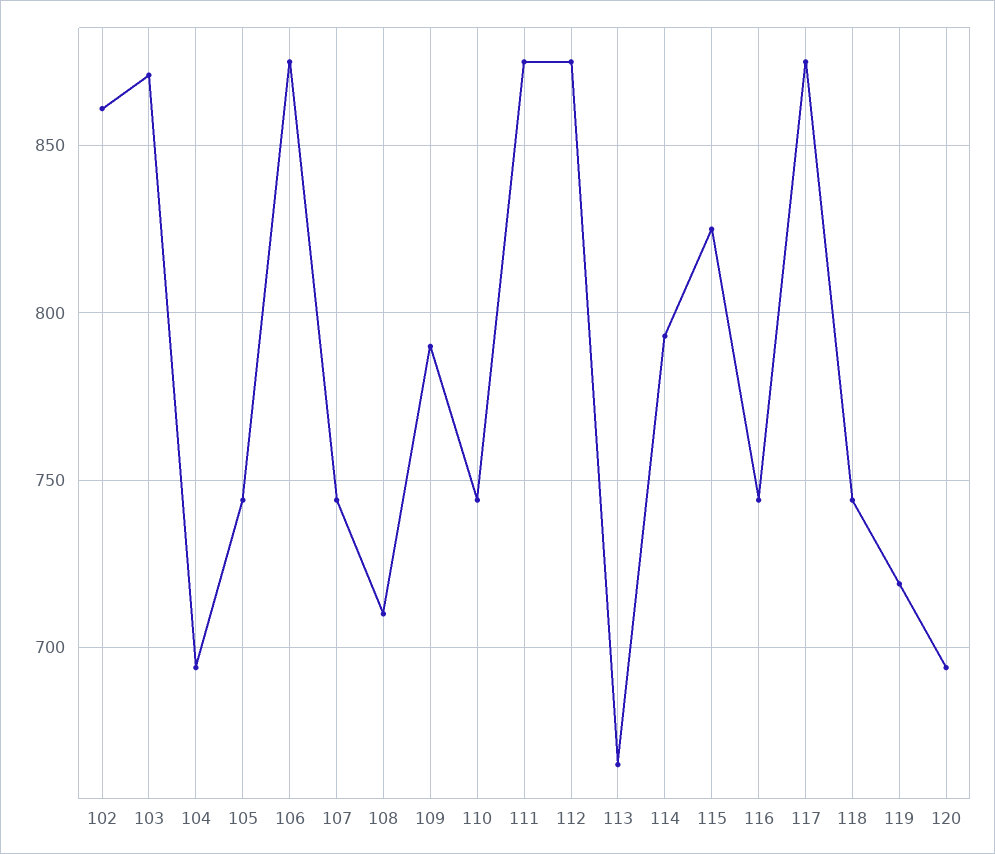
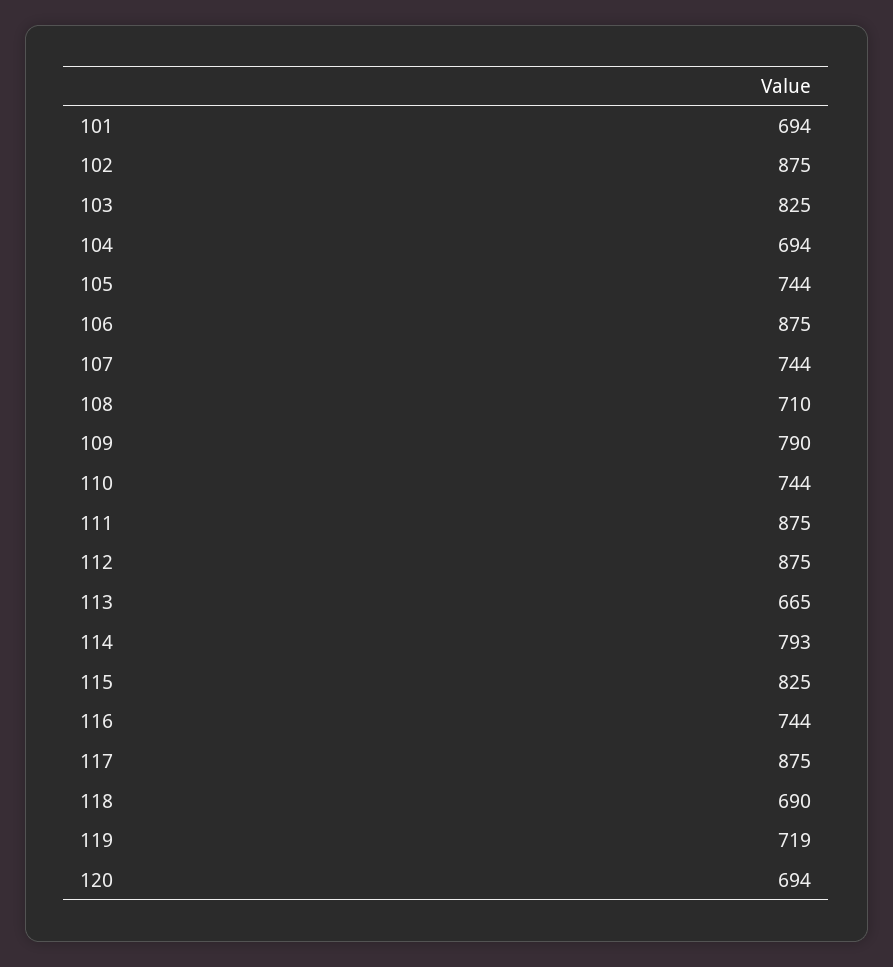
102: 860 -> 875
103: 870 -> 825
118: 745 -> 690
101: none -> 694

